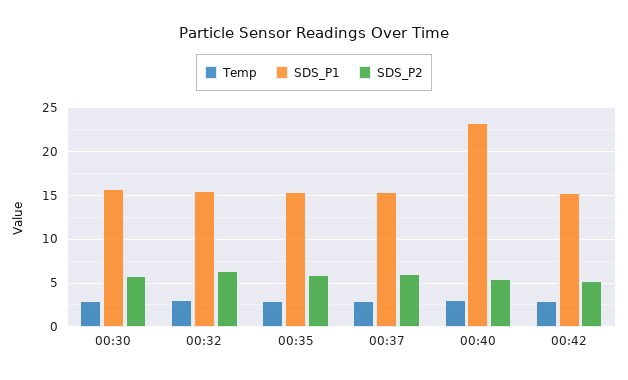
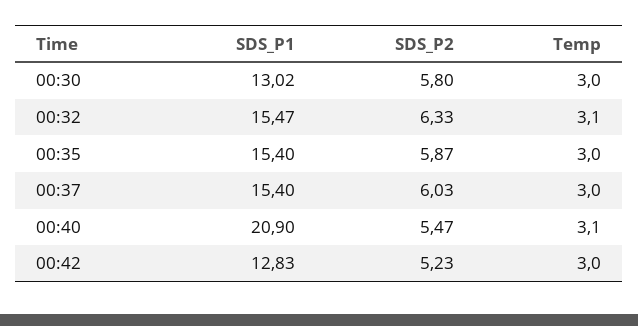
SDS_P1, 00:30: 16 -> 13.02
SDS_P1, 00:40: 23 -> 20.9
SDS_P1, 00:42: 15 -> 12.83

